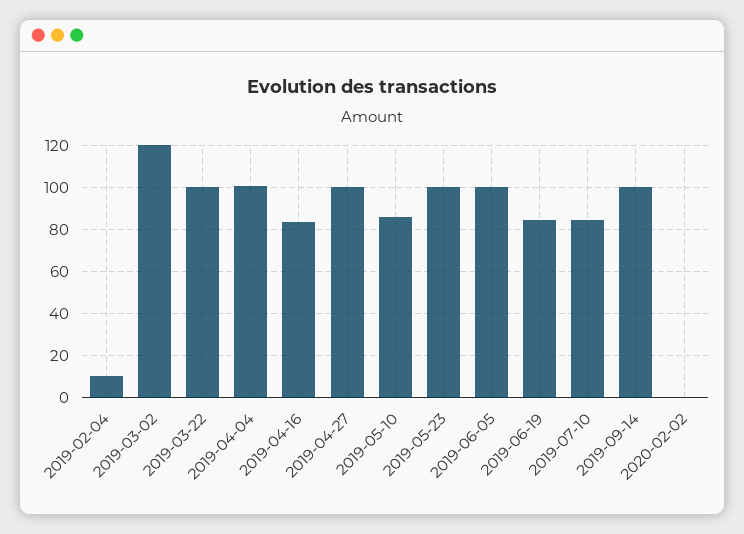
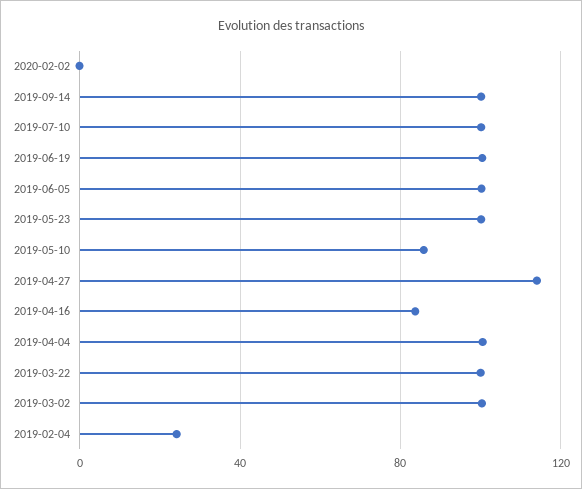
2019-02-04: 10 -> 25
2019-03-02: 120 -> 100
2019-04-27: 100 -> 115
2019-06-19: 85 -> 100
2019-07-10: 85 -> 100

